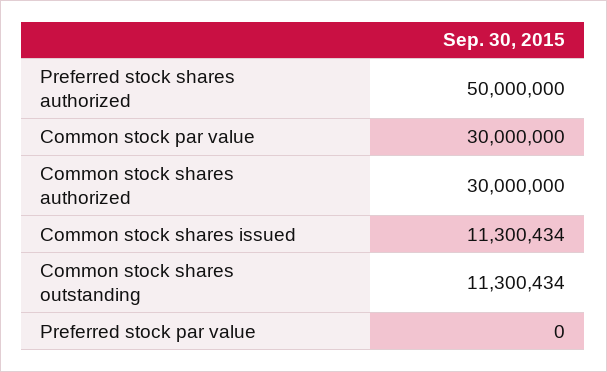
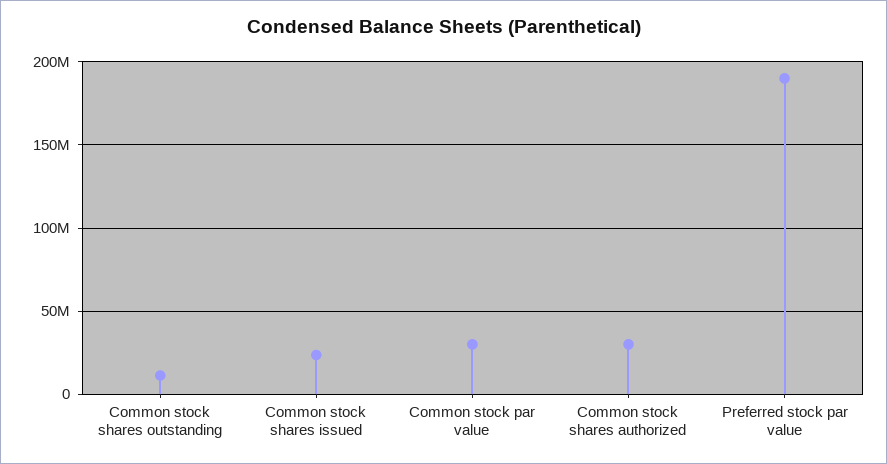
Preferred stock shares authorized: 50000000 -> none
Common stock shares issued: 11300434 -> 25000000
Preferred stock par value: 0 -> 190000000

